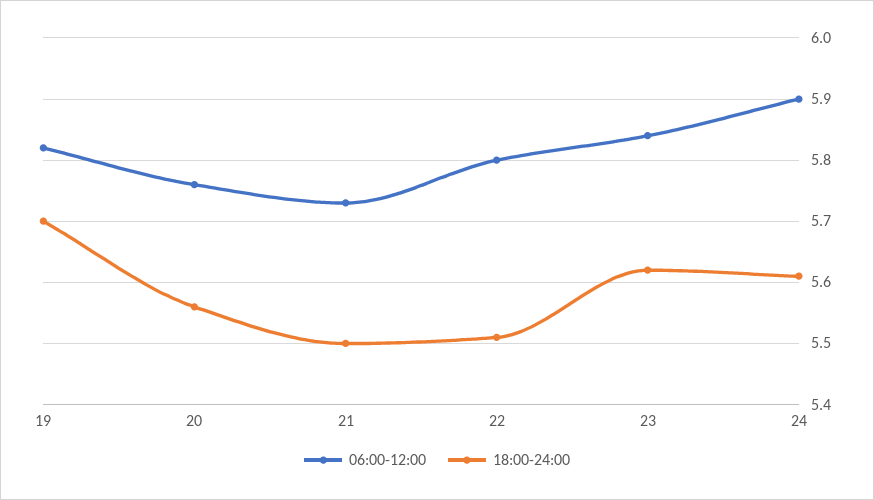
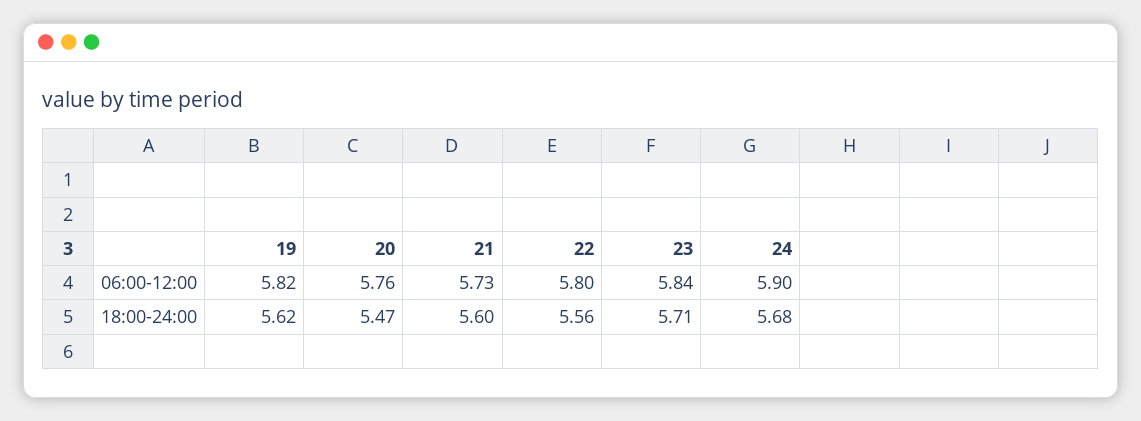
18:00-24:00, 19: 5.7 -> 5.62
18:00-24:00, 20: 5.56 -> 5.47
18:00-24:00, 21: 5.5 -> 5.6
18:00-24:00, 22: 5.51 -> 5.56
18:00-24:00, 23: 5.62 -> 5.71
18:00-24:00, 24: 5.61 -> 5.68

